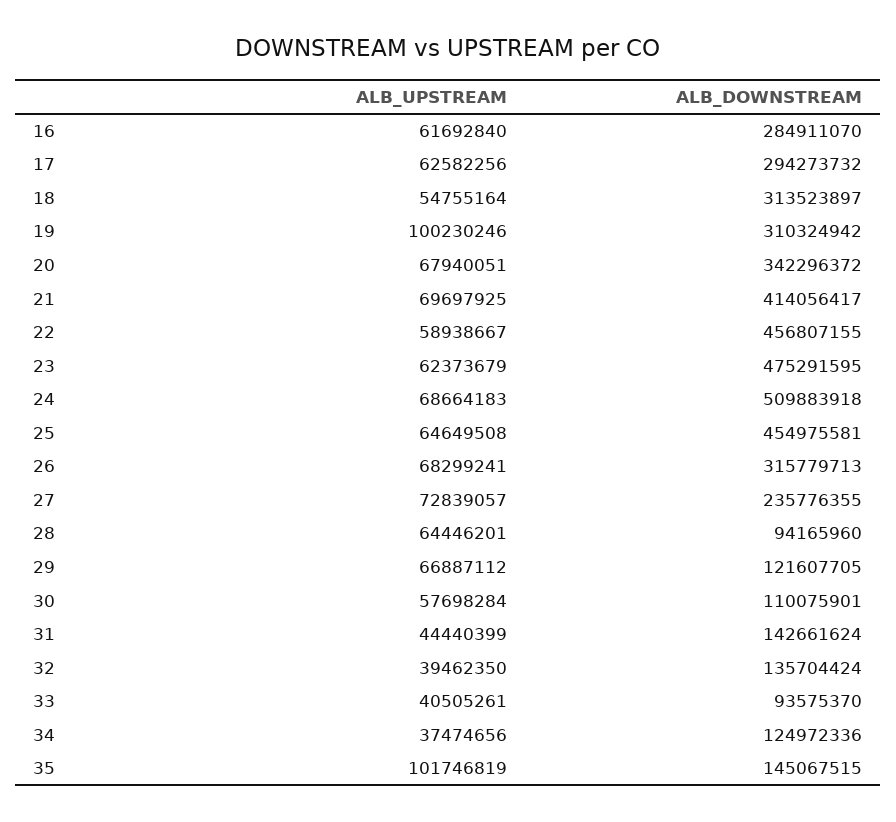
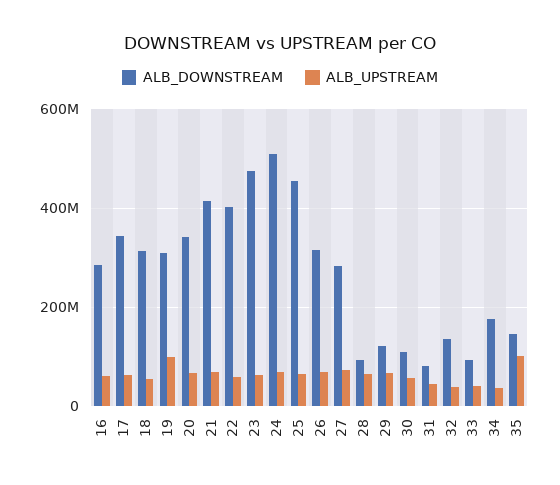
ALB_DOWNSTREAM, 17: 294273732 -> 340000000
ALB_DOWNSTREAM, 22: 456807155 -> 400000000
ALB_DOWNSTREAM, 27: 235776355 -> 280000000
ALB_DOWNSTREAM, 31: 142661624 -> 80000000
ALB_DOWNSTREAM, 34: 124972336 -> 180000000

